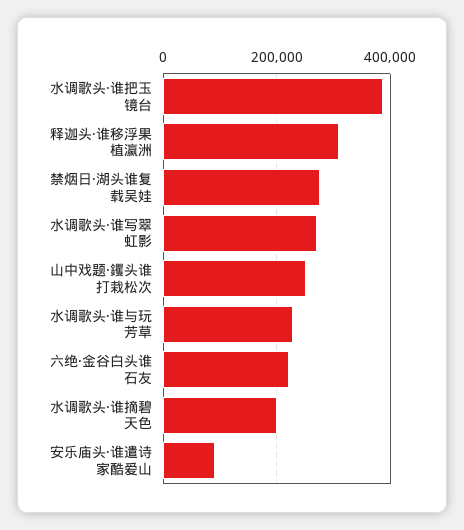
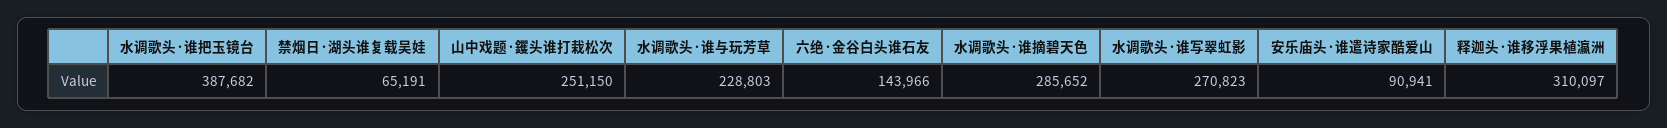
禁烟日·湖头谁复载吴娃: 280000 -> 65191
六绝·金谷白头谁石友: 220000 -> 143966
水调歌头·谁摘碧天色: 200000 -> 285652

